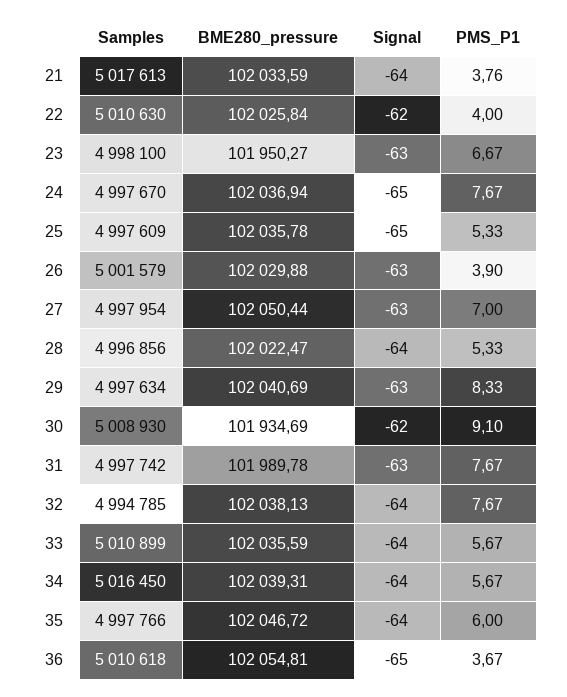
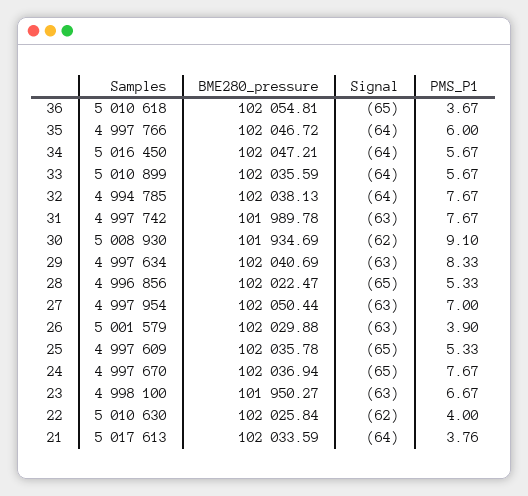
Signal, 28: -64 -> -65
BME280_pressure, 34: 102039.31 -> 102047.21

